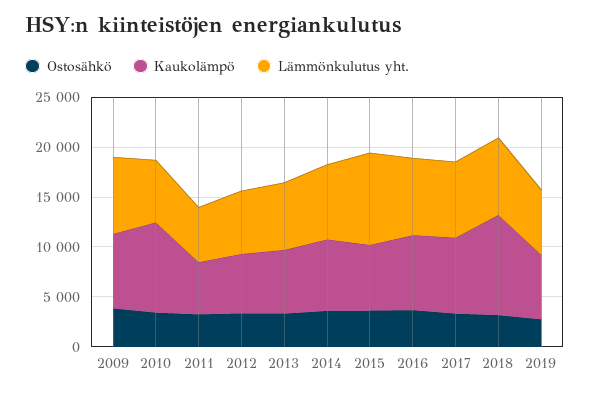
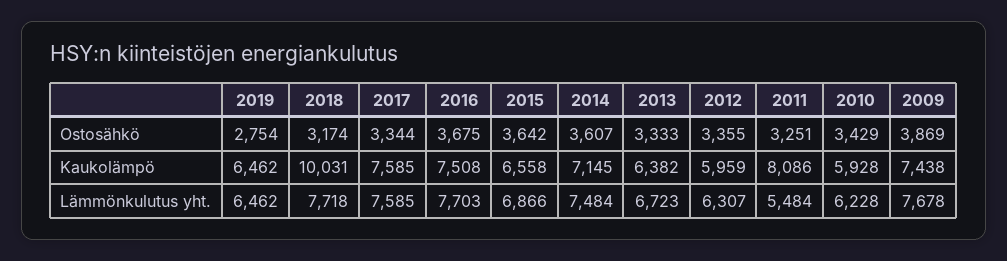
Kaukolämpö, 2010: 9000 -> 5928
Kaukolämpö, 2011: 5000 -> 8086
Lämmönkulutus yht., 2015: 9000 -> 6866

